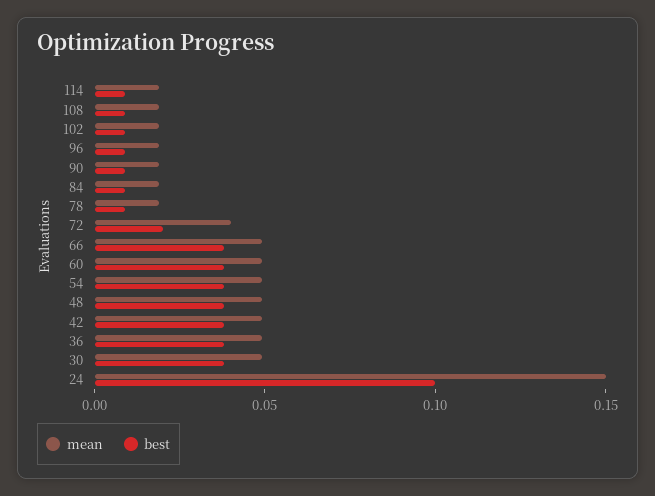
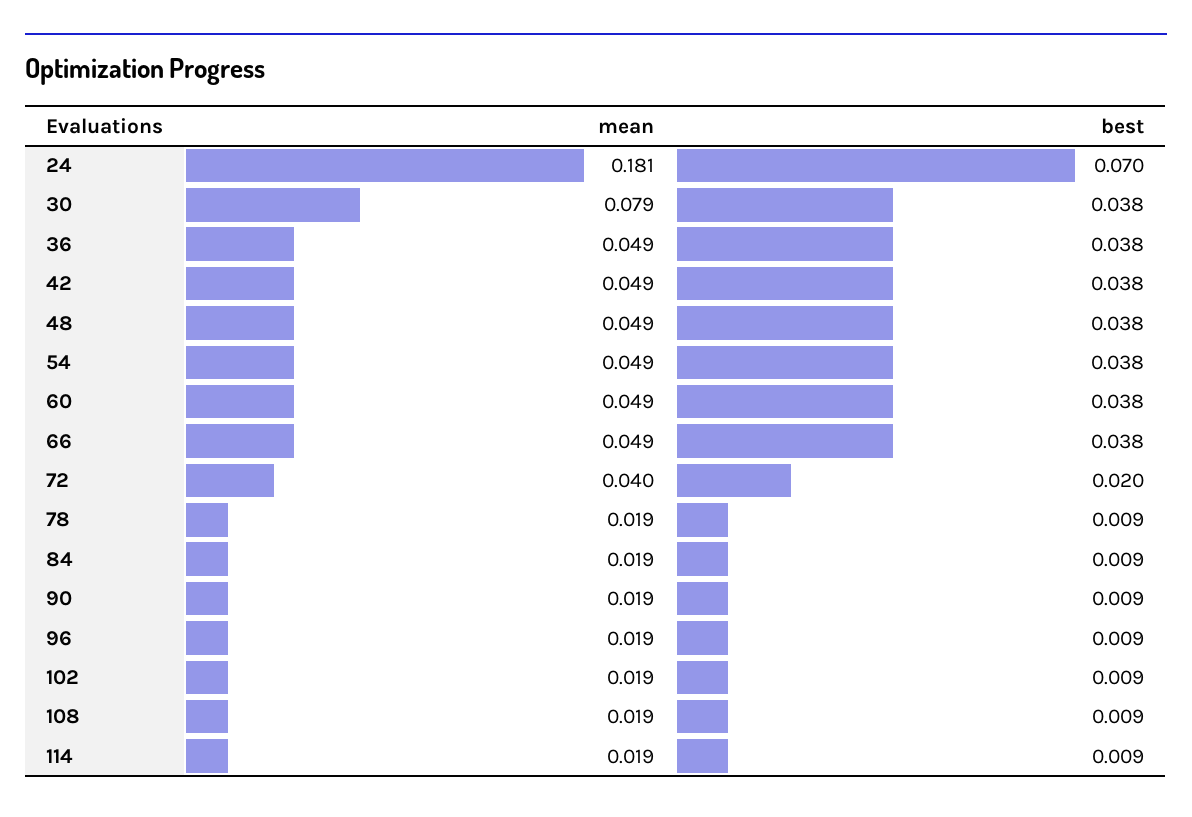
mean, 30: 0.05 -> 0.079
mean, 24: 0.15 -> 0.181
best, 24: 0.1 -> 0.07

